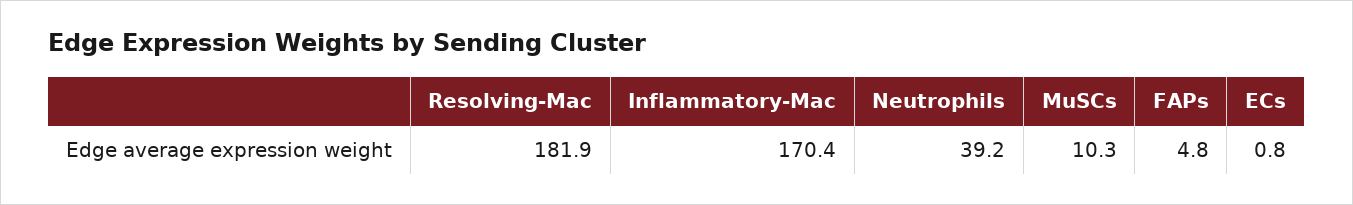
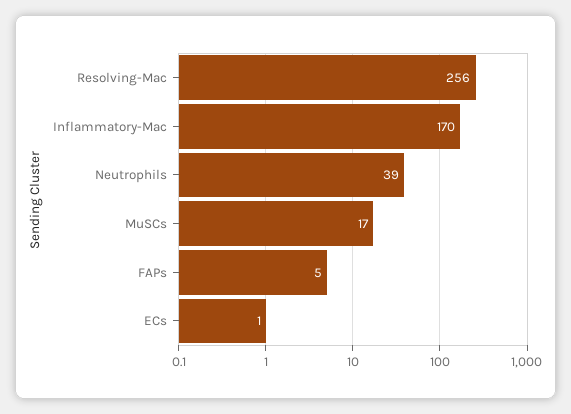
Resolving-Mac: 181.9 -> 256
MuSCs: 10.3 -> 17

